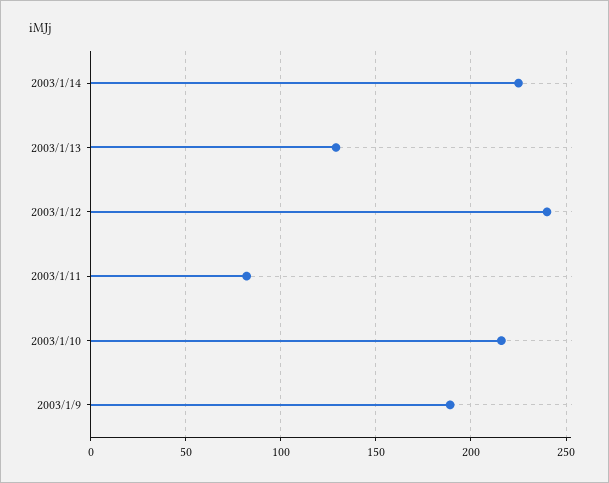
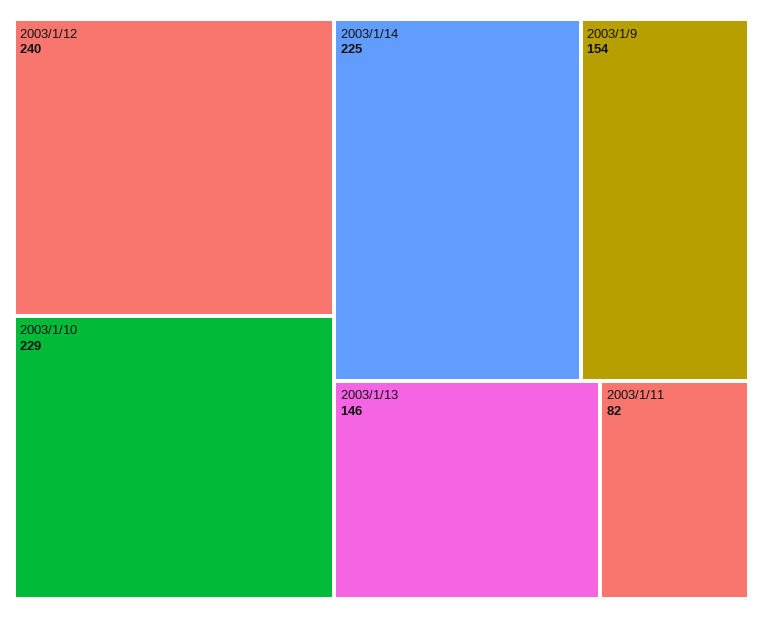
2003/1/13: 130 -> 146
2003/1/10: 215 -> 229
2003/1/9: 190 -> 154

